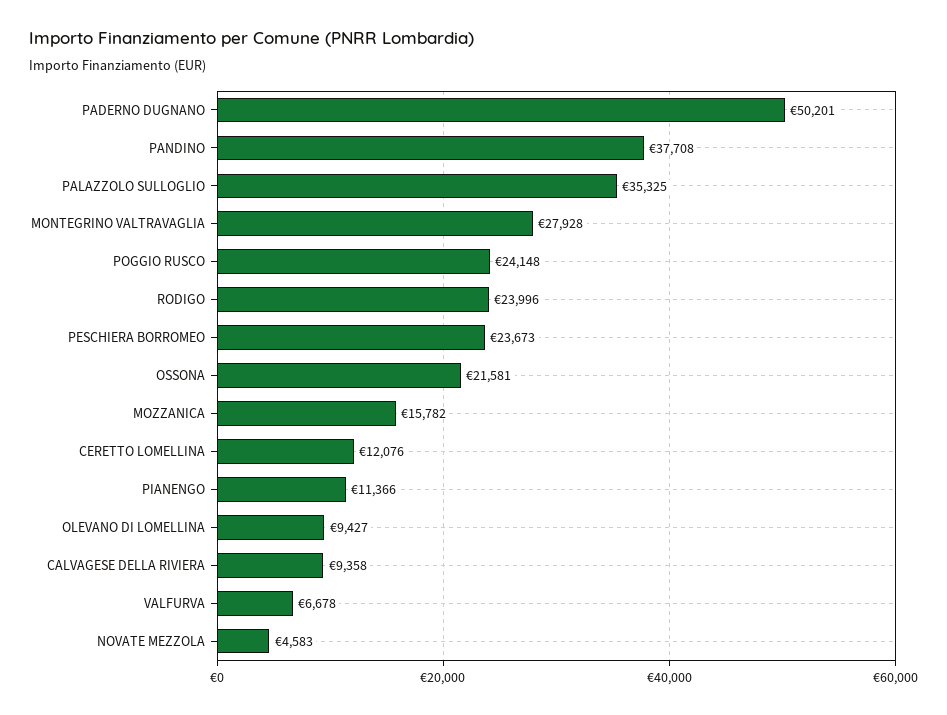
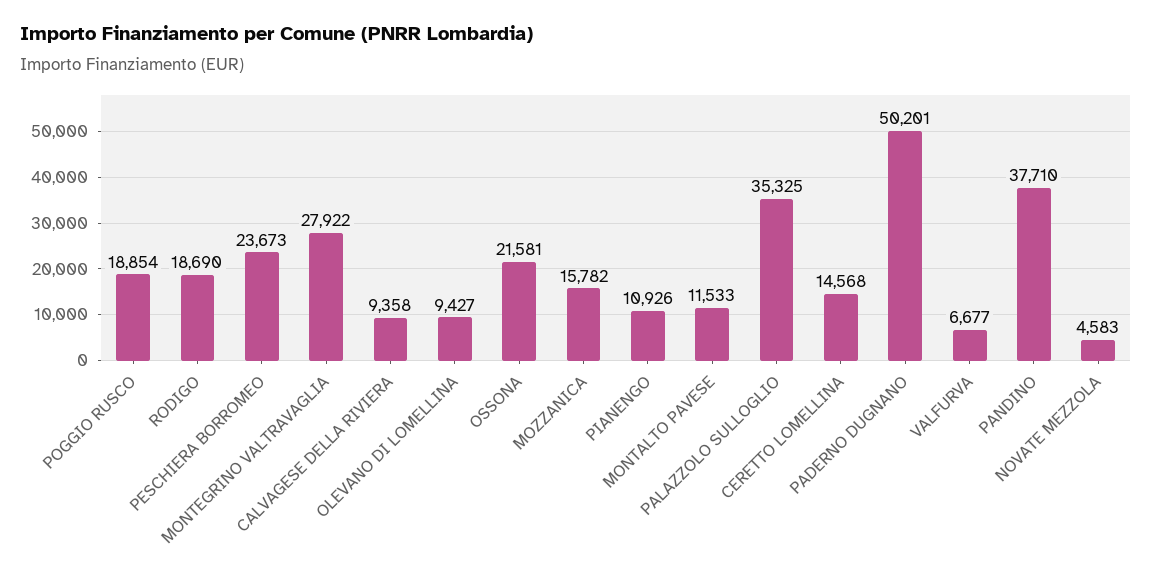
PANDINO: 37708 -> 37710
MONTEGRINO VALTRAVAGLIA: 27928 -> 27922
POGGIO RUSCO: 24148 -> 18854
RODIGO: 23996 -> 18690
CERETTO LOMELLINA: 12076 -> 14568
PIANENGO: 11366 -> 10926
VALFURVA: 6678 -> 6677
MONTALTO PAVESE: none -> 11533

